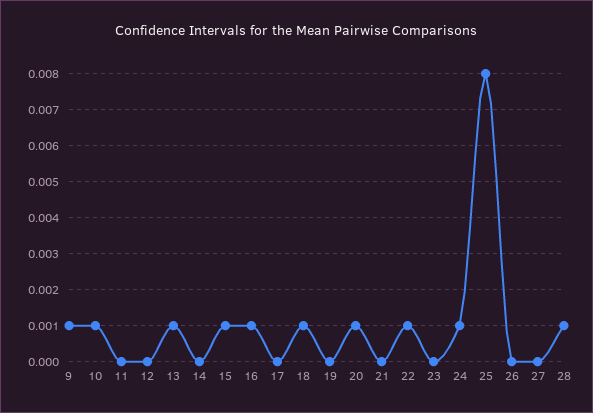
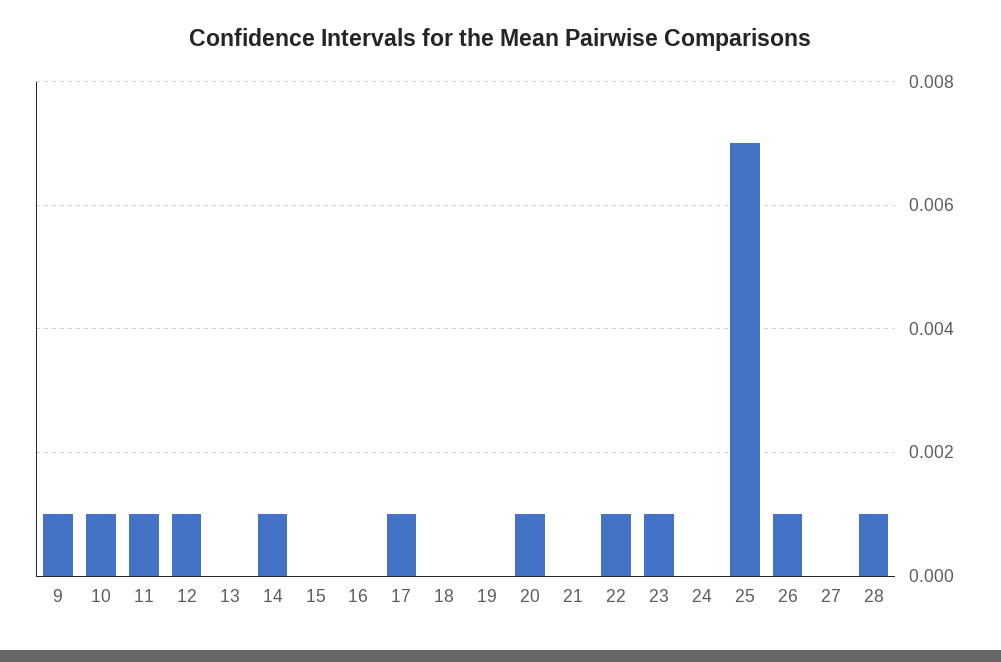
11: 0 -> 0.001
12: 0 -> 0.001
13: 0.001 -> 0
14: 0 -> 0.001
15: 0.001 -> 0
16: 0.001 -> 0
17: 0 -> 0.001
18: 0.001 -> 0
23: 0 -> 0.001
24: 0.001 -> 0
25: 0.008 -> 0.007
26: 0 -> 0.001

